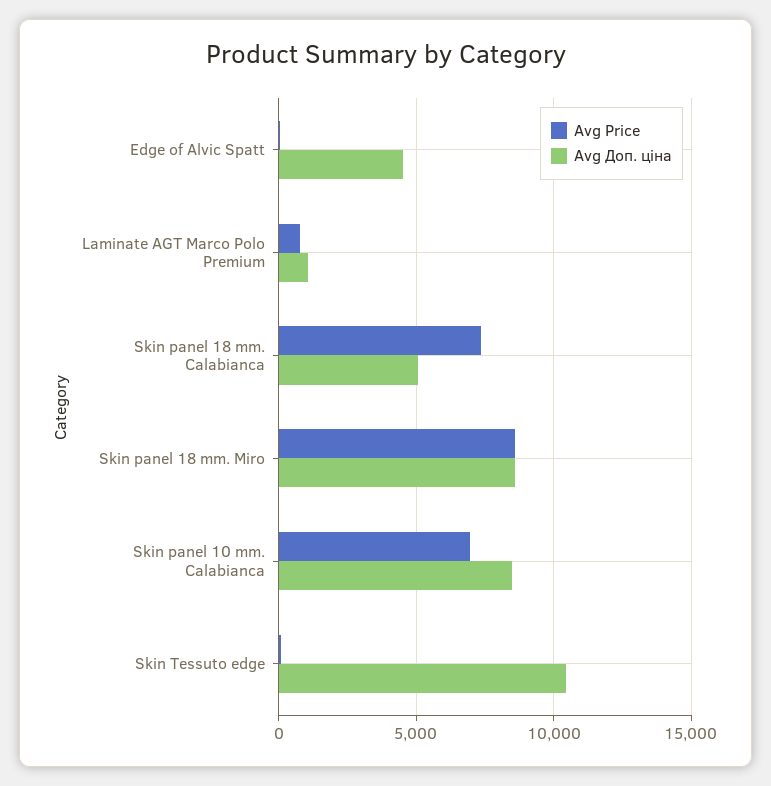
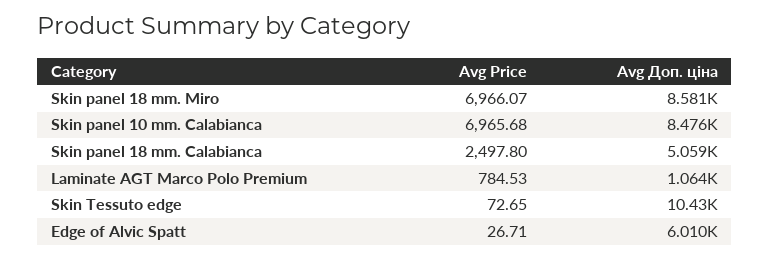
Avg Доп. ціна, Edge of Alvic Spatt: 4500 -> 6010
Avg Price, Skin panel 18 mm. Calabianca: 7500 -> 2497.8
Avg Price, Skin panel 18 mm. Miro: 8500 -> 6966.07

